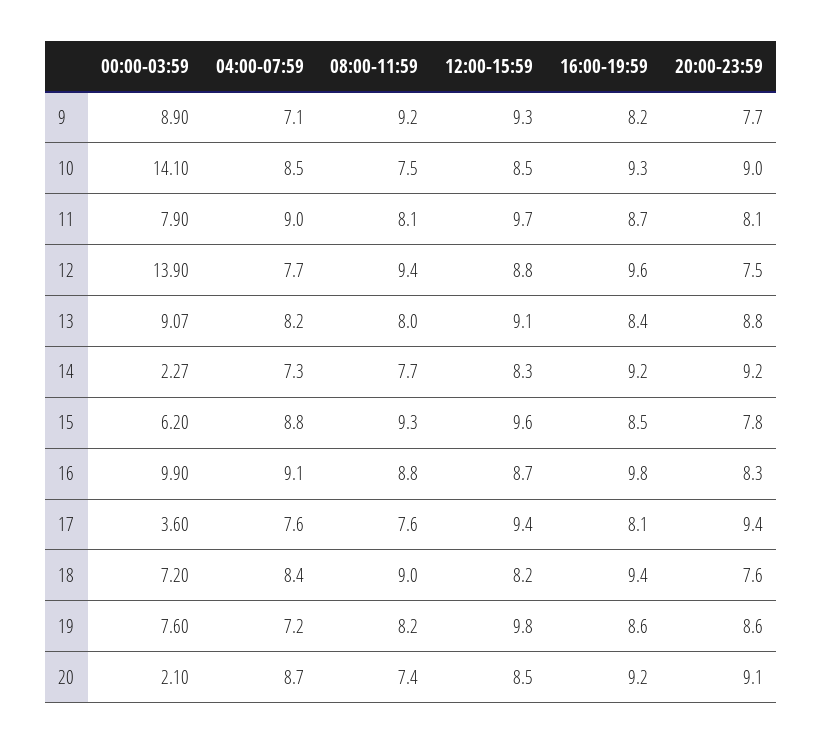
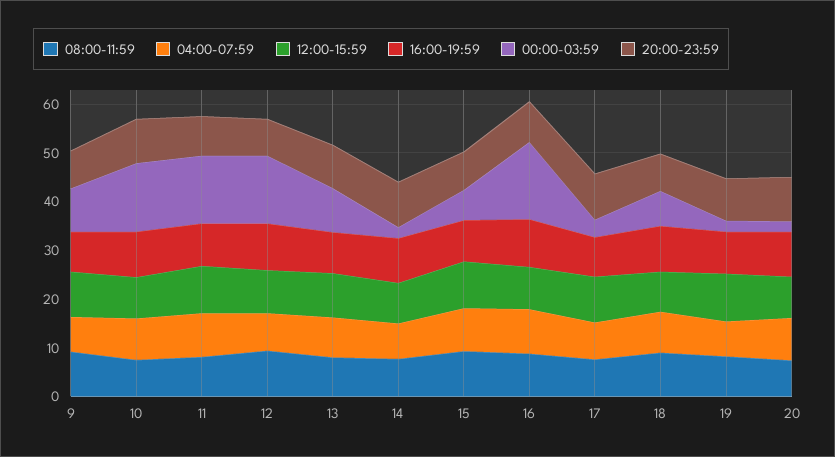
00:00-03:59, 11: 7.9 -> 14
00:00-03:59, 16: 9.9 -> 16
00:00-03:59, 19: 7.6 -> 2

